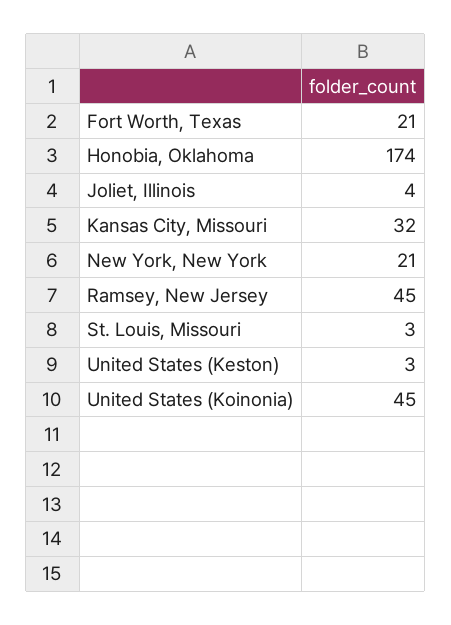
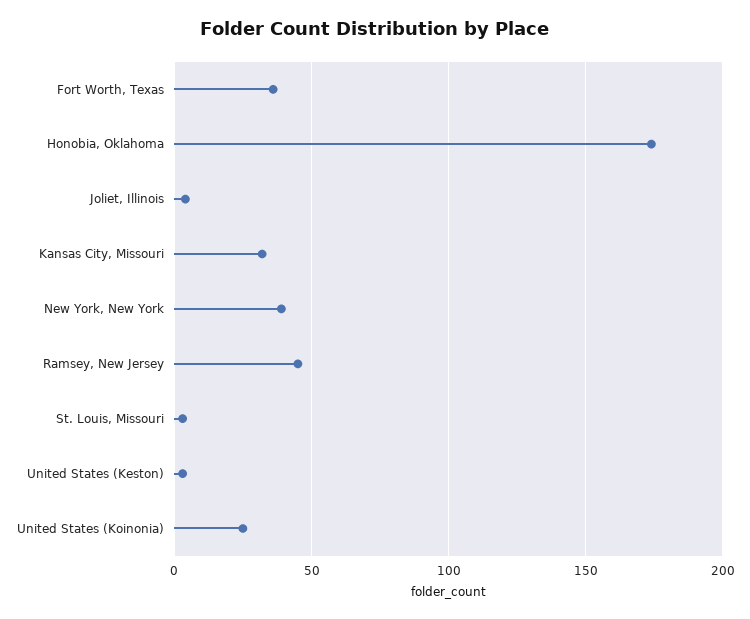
Fort Worth, Texas: 21 -> 35
New York, New York: 21 -> 40
United States (Koinonia): 45 -> 25

